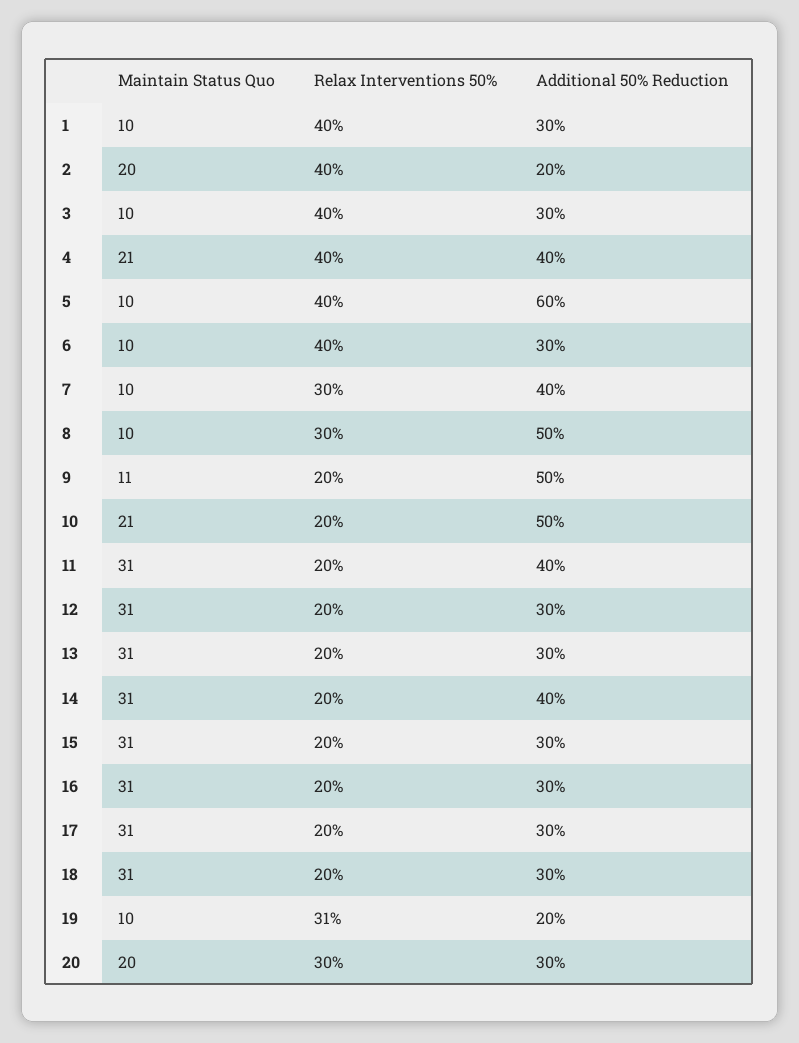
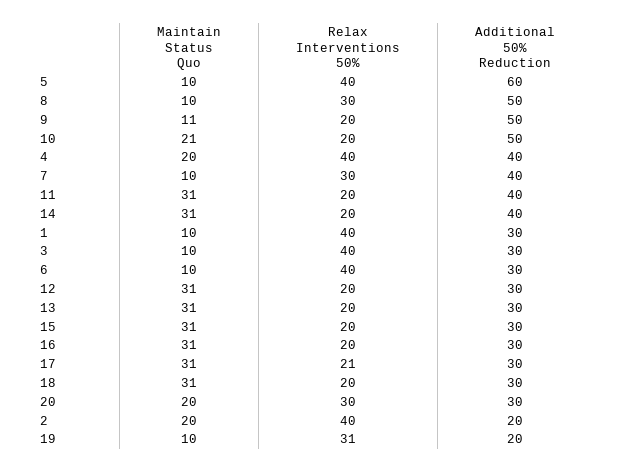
Maintain Status Quo, 4: 21 -> 20
Relax Interventions 50%, 17: 20 -> 21

